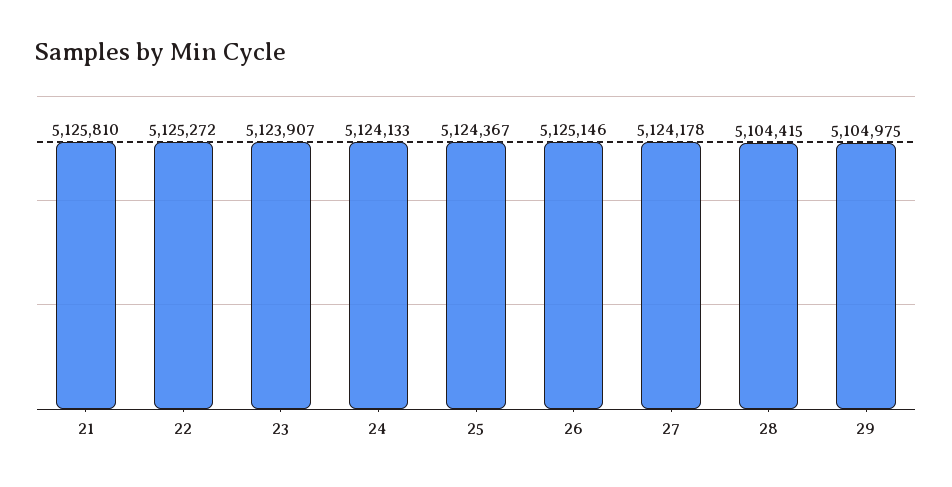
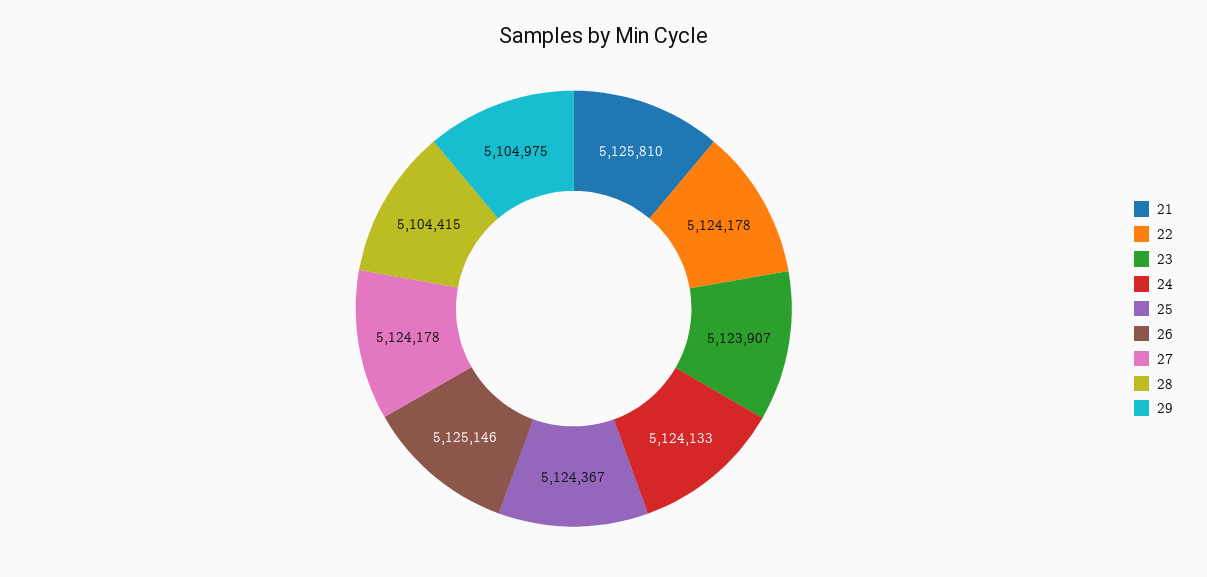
22: 5125272 -> 5124178

